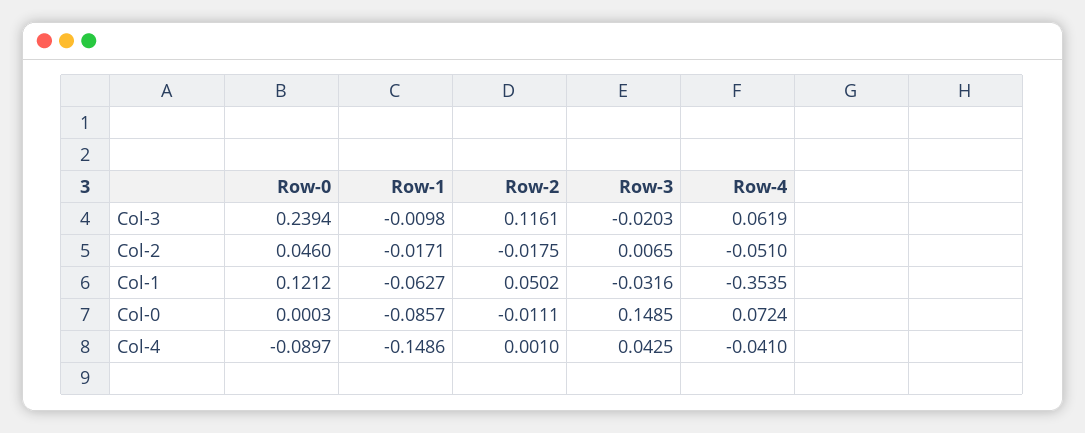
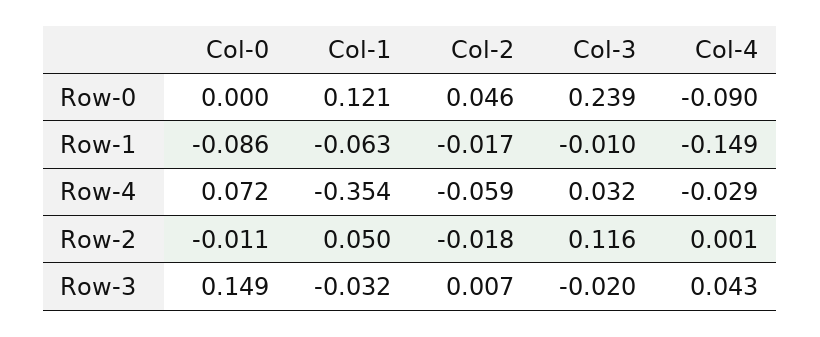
Row-4, Col-3: 0.0619 -> 0.032
Row-4, Col-2: -0.051 -> -0.059
Row-4, Col-4: -0.041 -> -0.029

